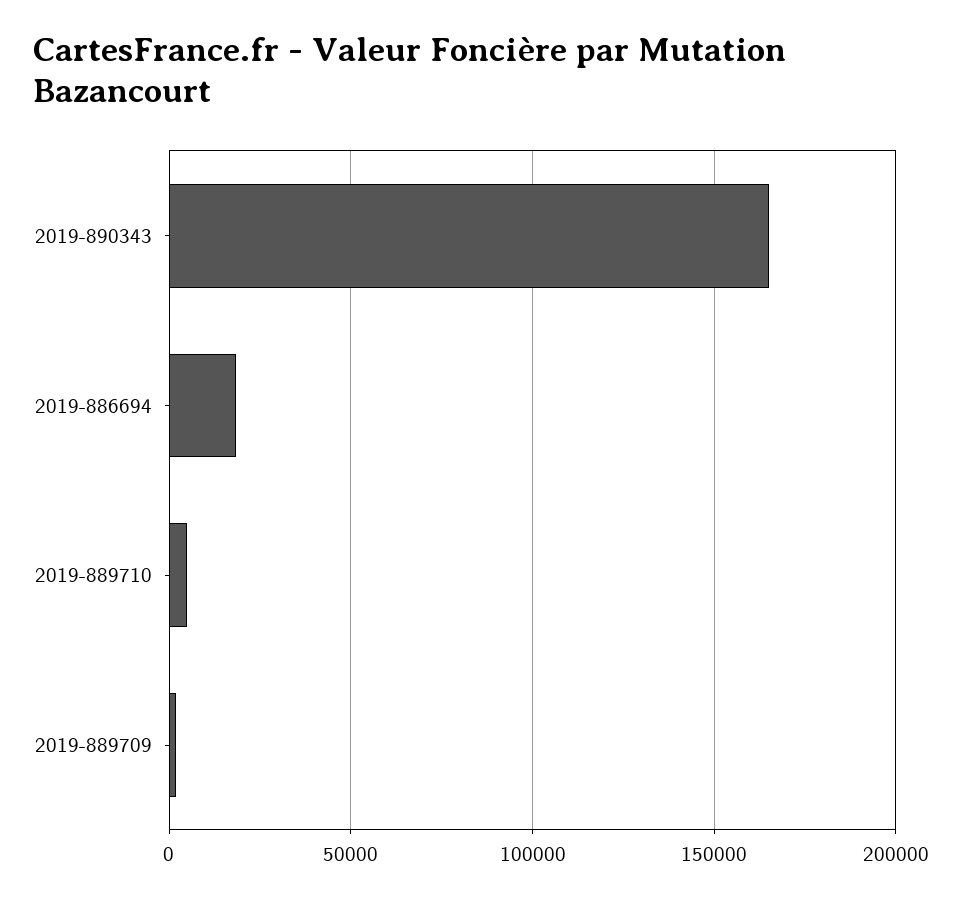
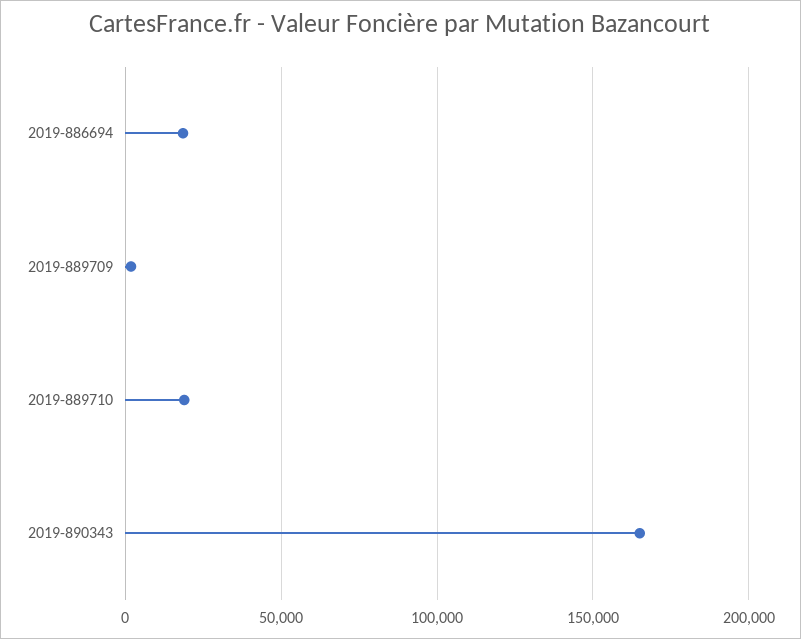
2019-889710: 5000 -> 20000

